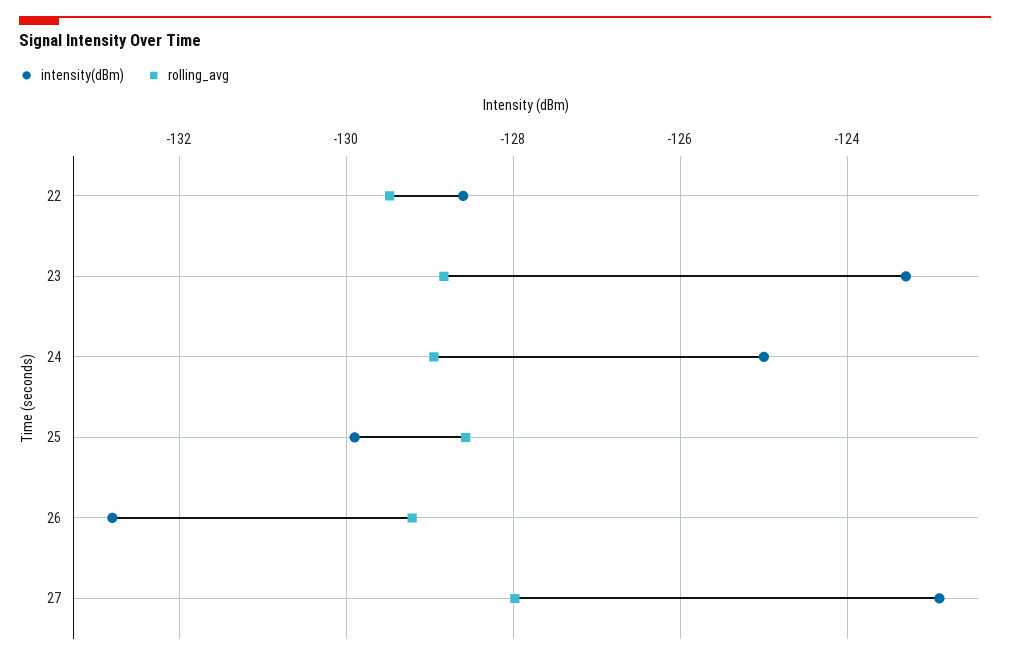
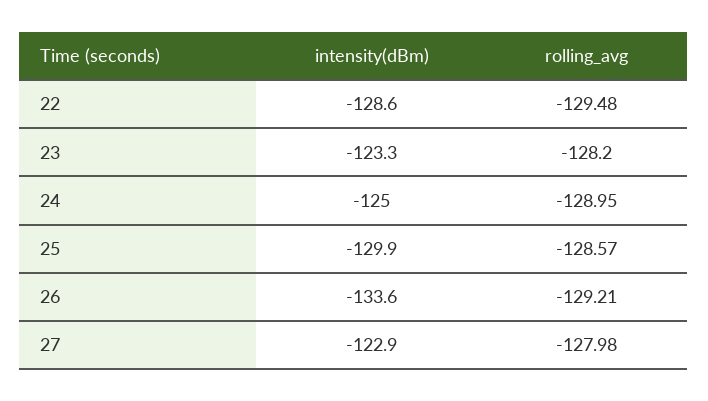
rolling_avg, 23: -128.8 -> -128.2
intensity(dBm), 26: -132.8 -> -133.6

